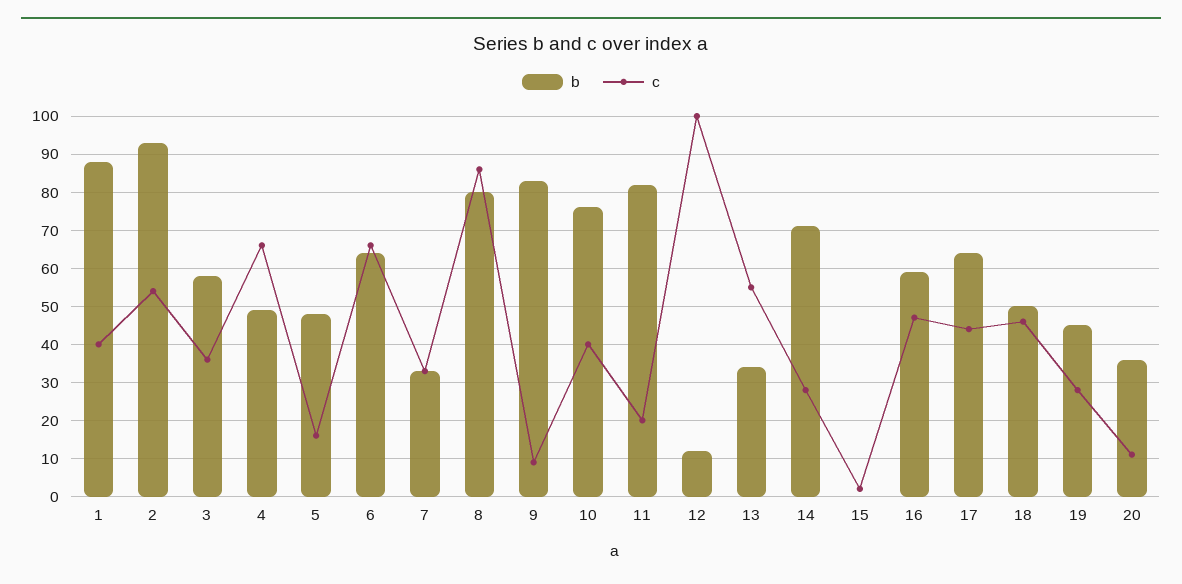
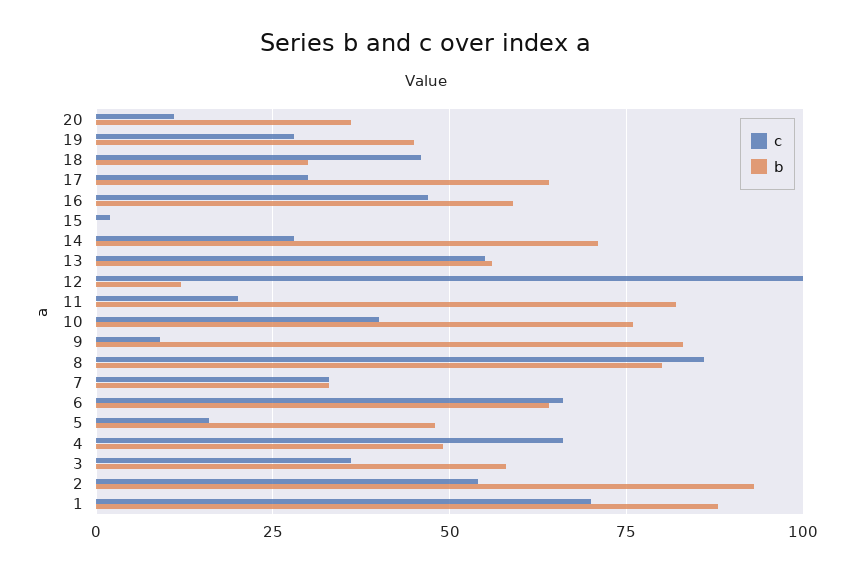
c, 1: 40 -> 70
b, 13: 35 -> 55
c, 17: 45 -> 30
b, 18: 50 -> 30

